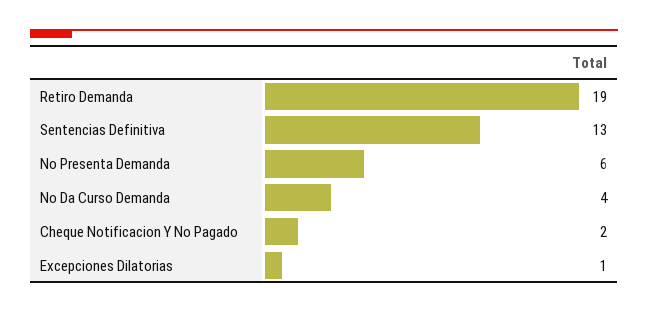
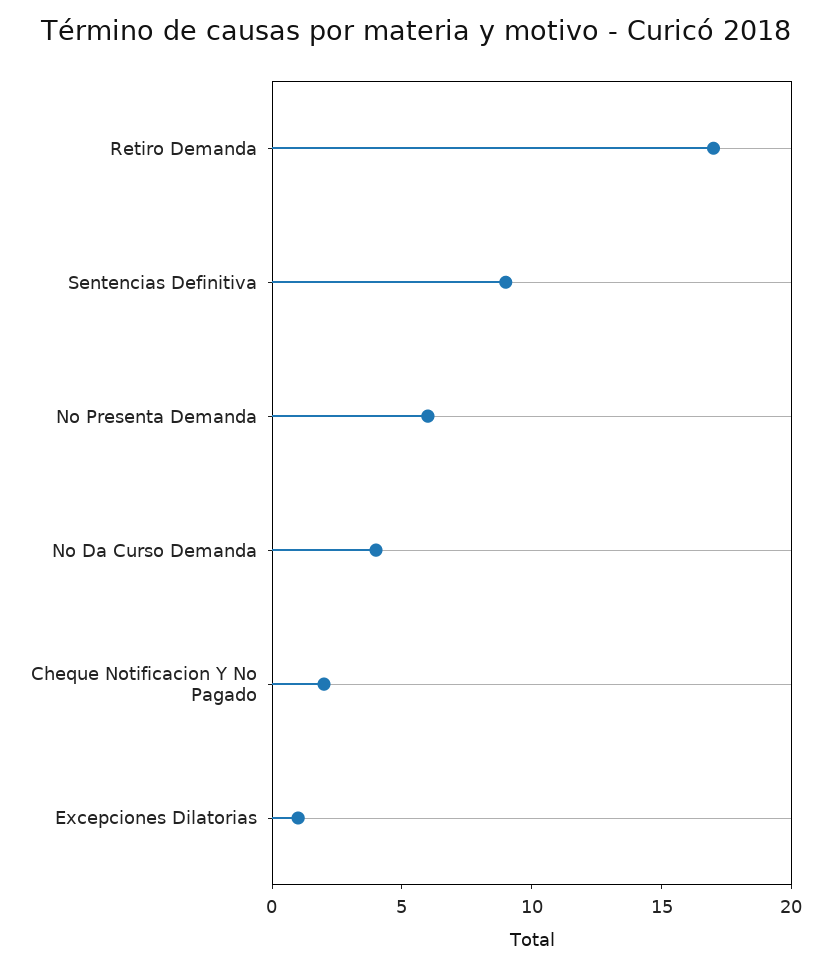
Retiro Demanda: 19 -> 17
Sentencias Definitiva: 13 -> 9

